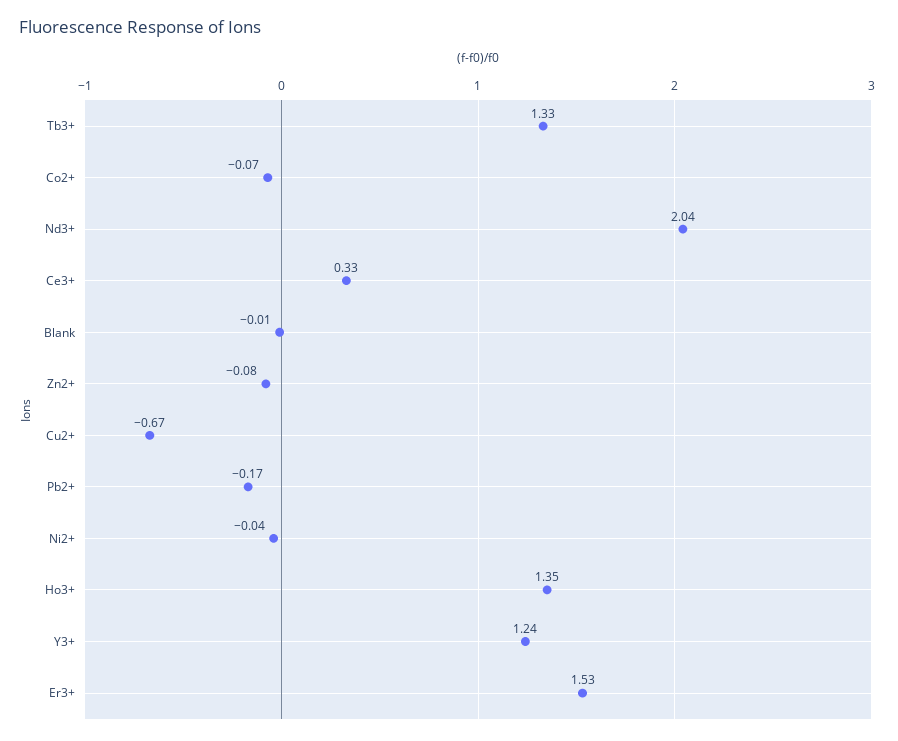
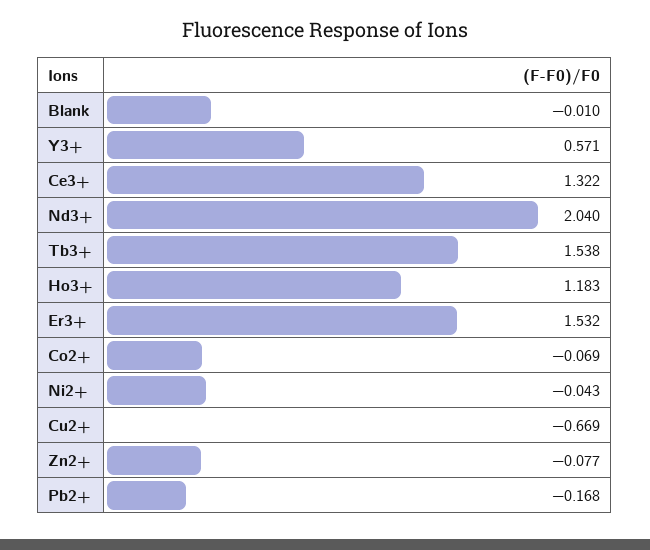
Tb3+: 1.33 -> 1.538
Ce3+: 0.33 -> 1.322
Ho3+: 1.35 -> 1.183
Y3+: 1.24 -> 0.571

